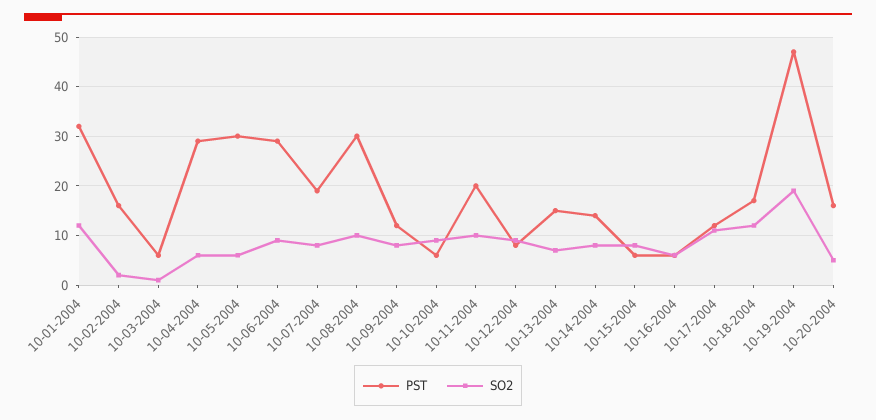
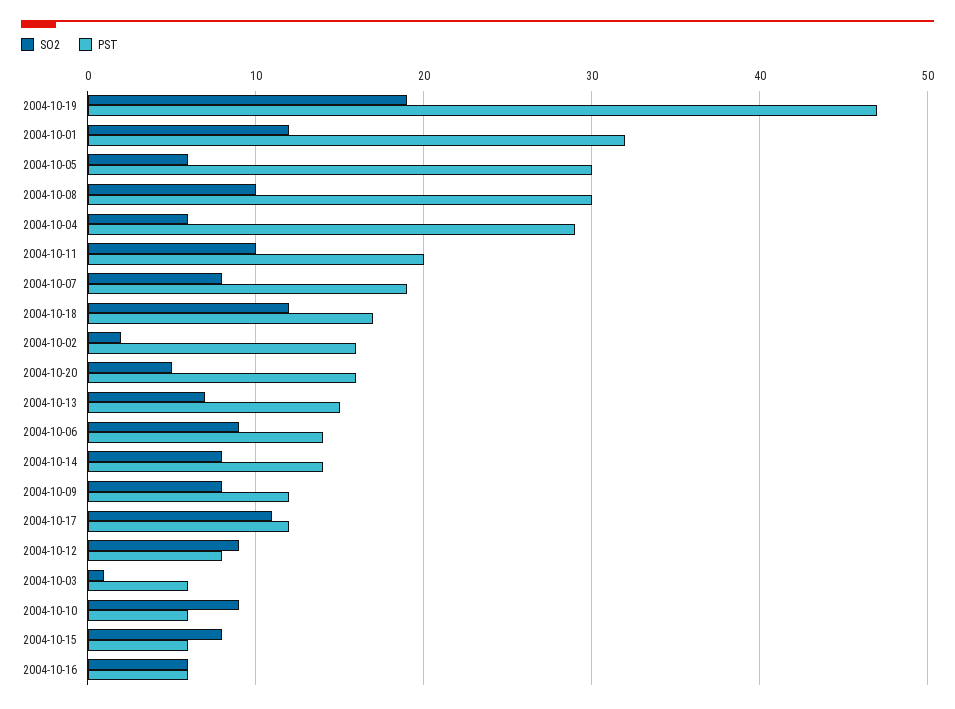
PST, 10-06-2004: 30 -> 14

